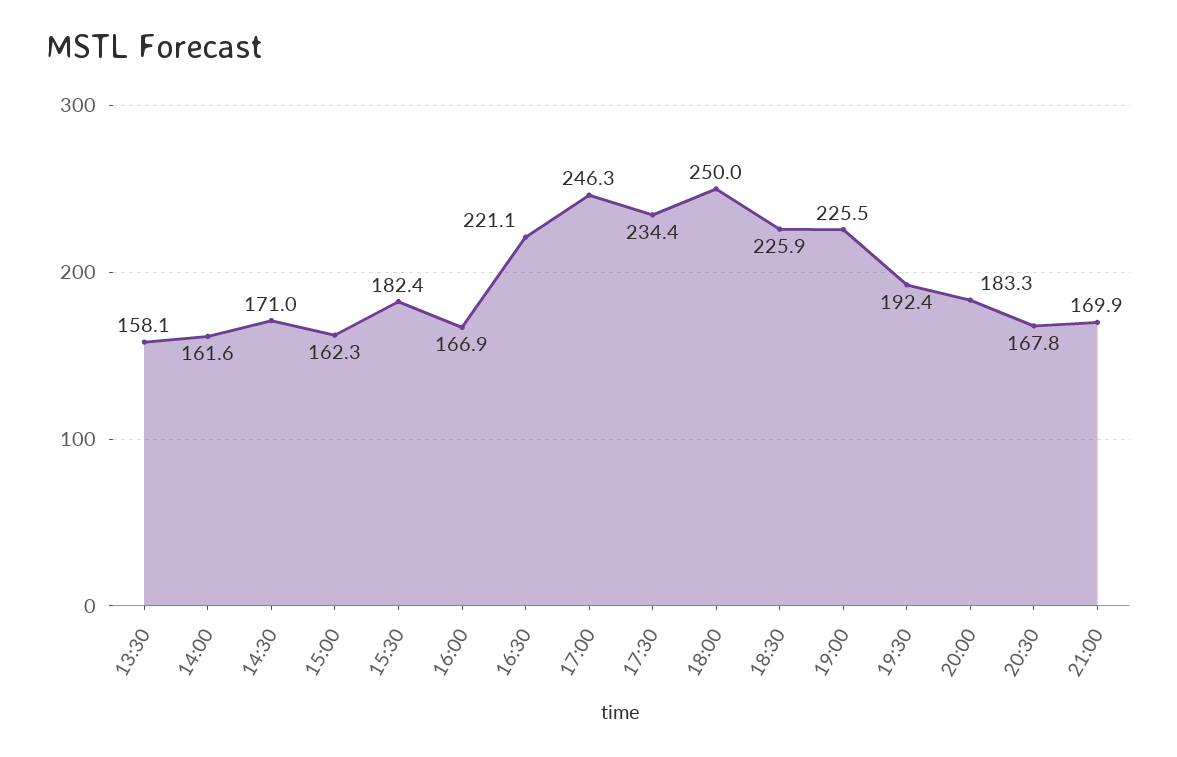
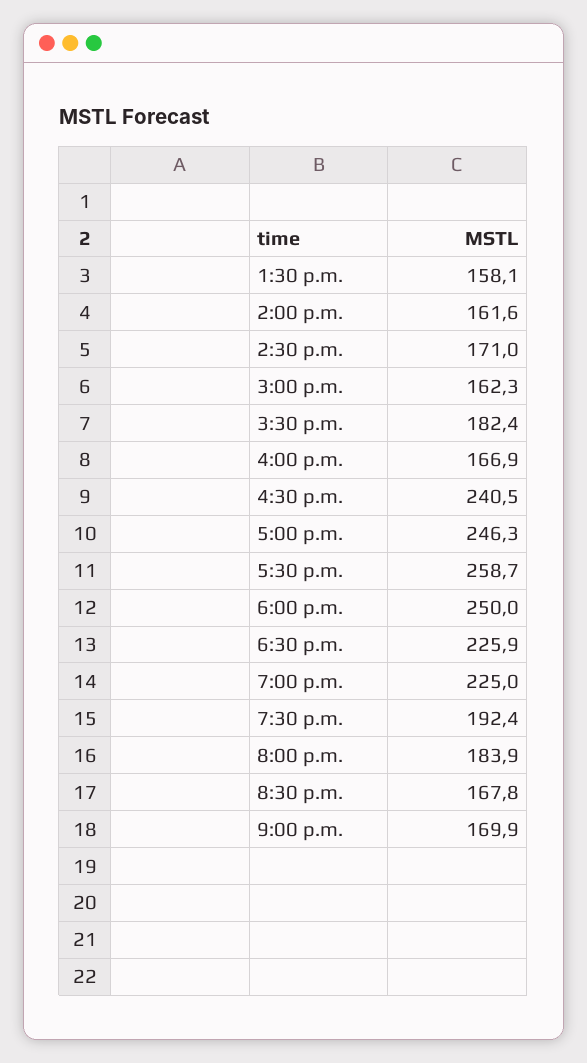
16:30: 221.1 -> 240.5
17:30: 234.4 -> 258.7
19:00: 225.5 -> 225
20:00: 183.3 -> 183.9

